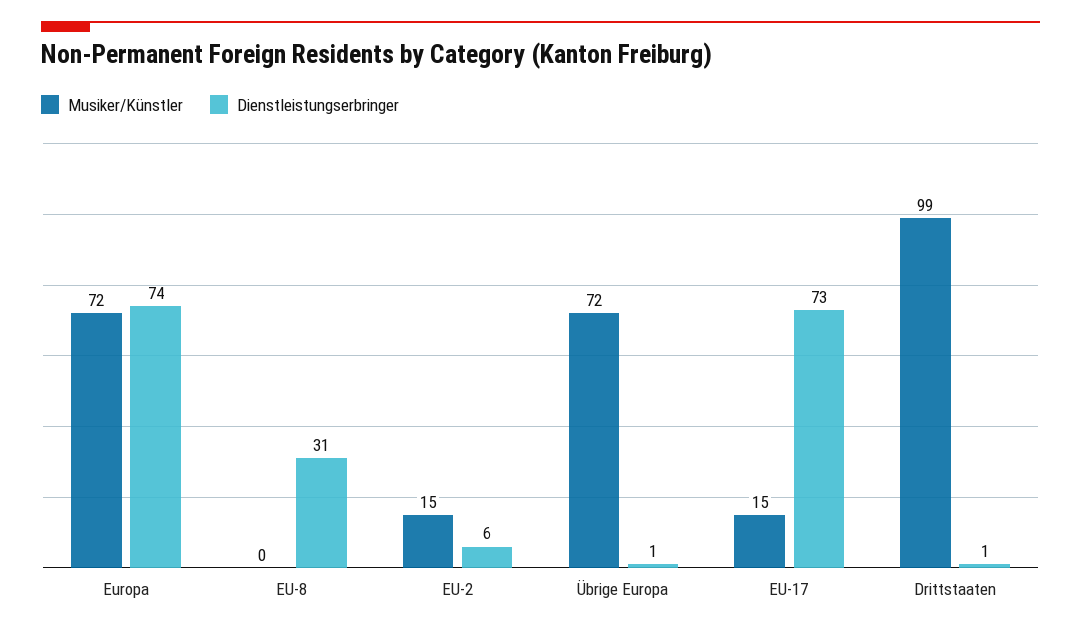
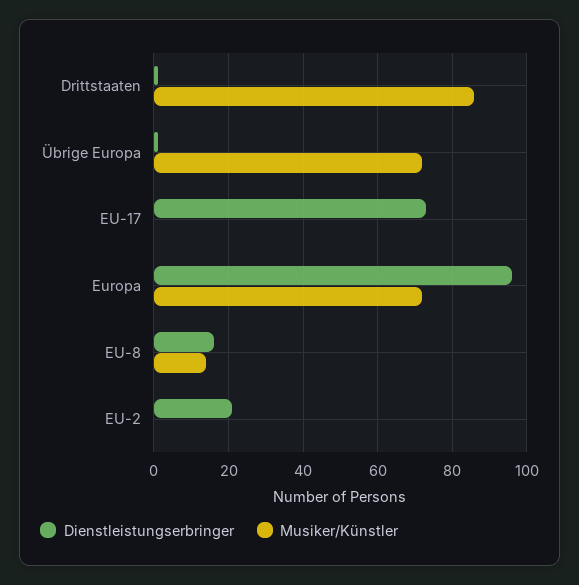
Dienstleistungserbringer, Europa: 74 -> 95
Musiker/Künstler, EU-8: 0 -> 15
Dienstleistungserbringer, EU-8: 31 -> 15
Musiker/Künstler, EU-2: 15 -> 0
Dienstleistungserbringer, EU-2: 6 -> 20
Musiker/Künstler, EU-17: 15 -> 0
Musiker/Künstler, Drittstaaten: 99 -> 85

